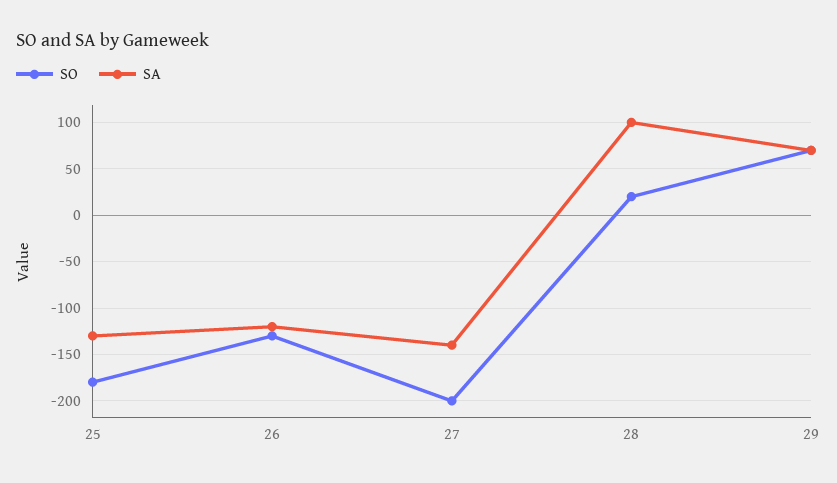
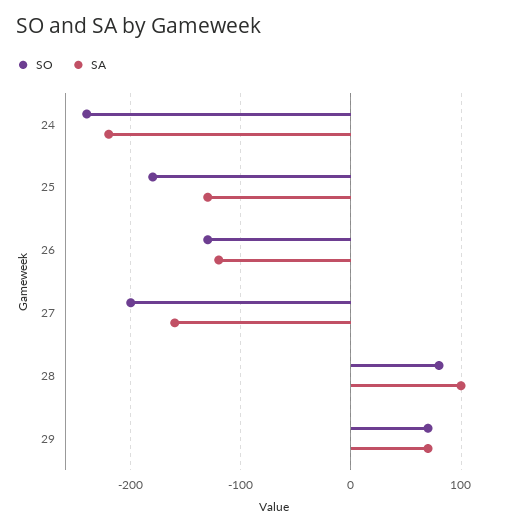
SA, 27: -140 -> -160
SO, 28: 20 -> 80
SO, 24: none -> -240
SA, 24: none -> -220

